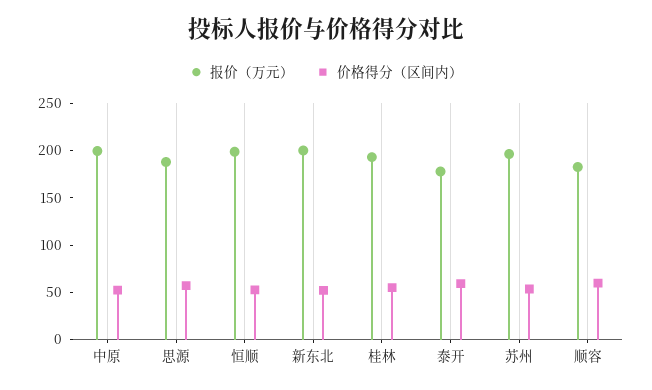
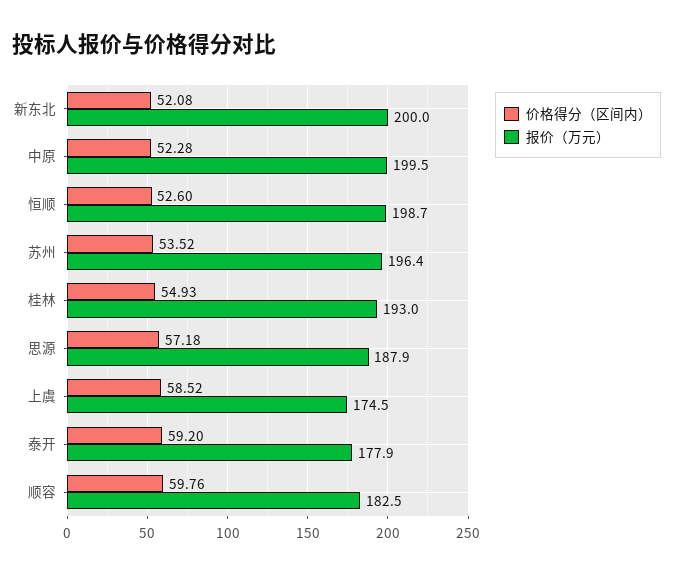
价格得分（区间内）, 上虞: none -> 58.52
报价（万元）, 上虞: none -> 174.5

